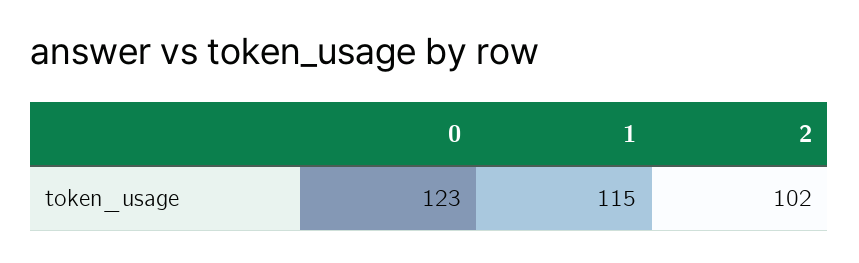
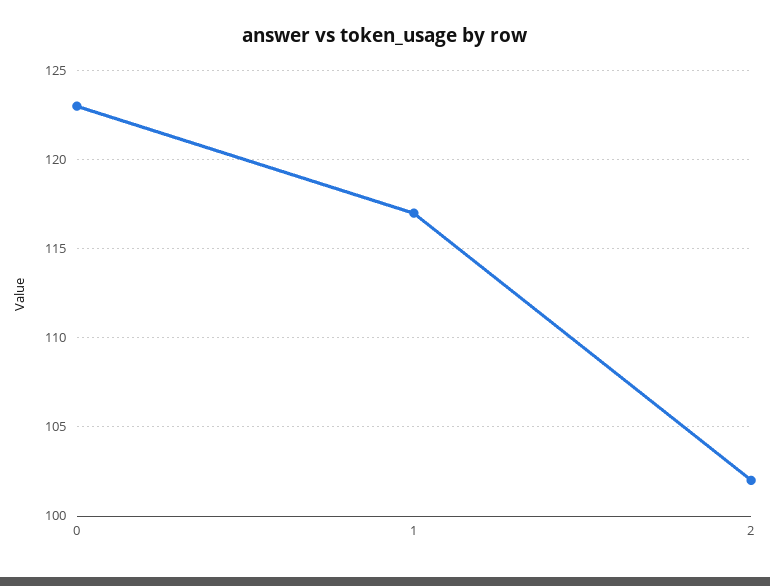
1: 115 -> 117

